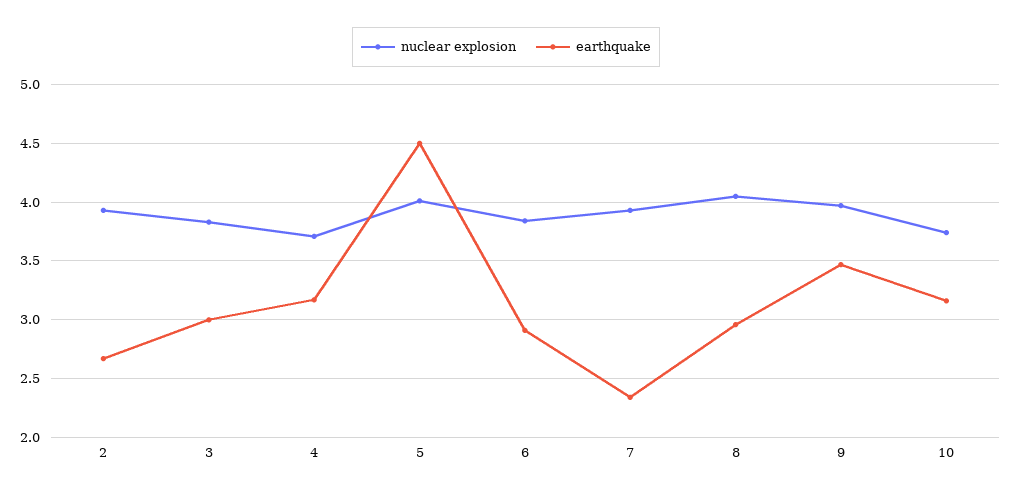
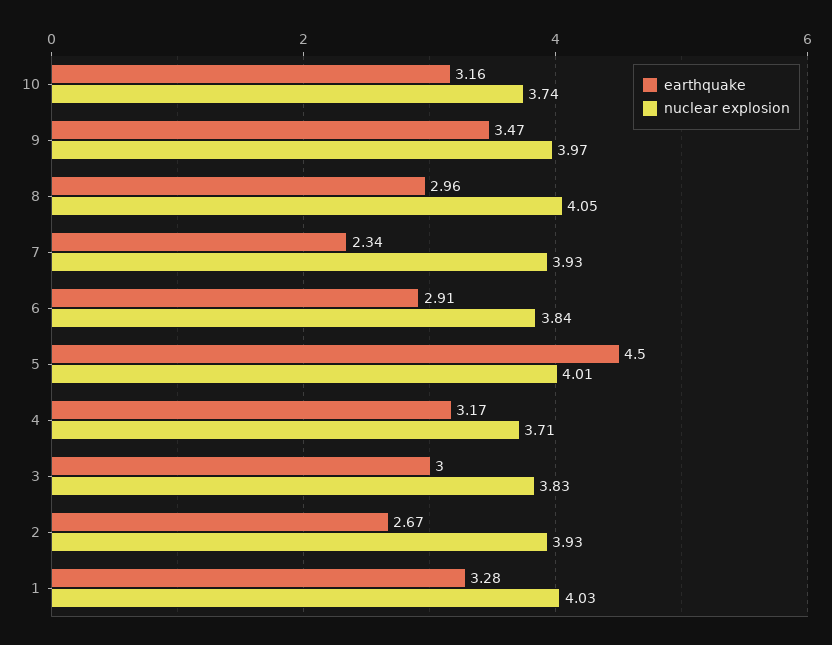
earthquake, 1: none -> 3.28
nuclear explosion, 1: none -> 4.03

